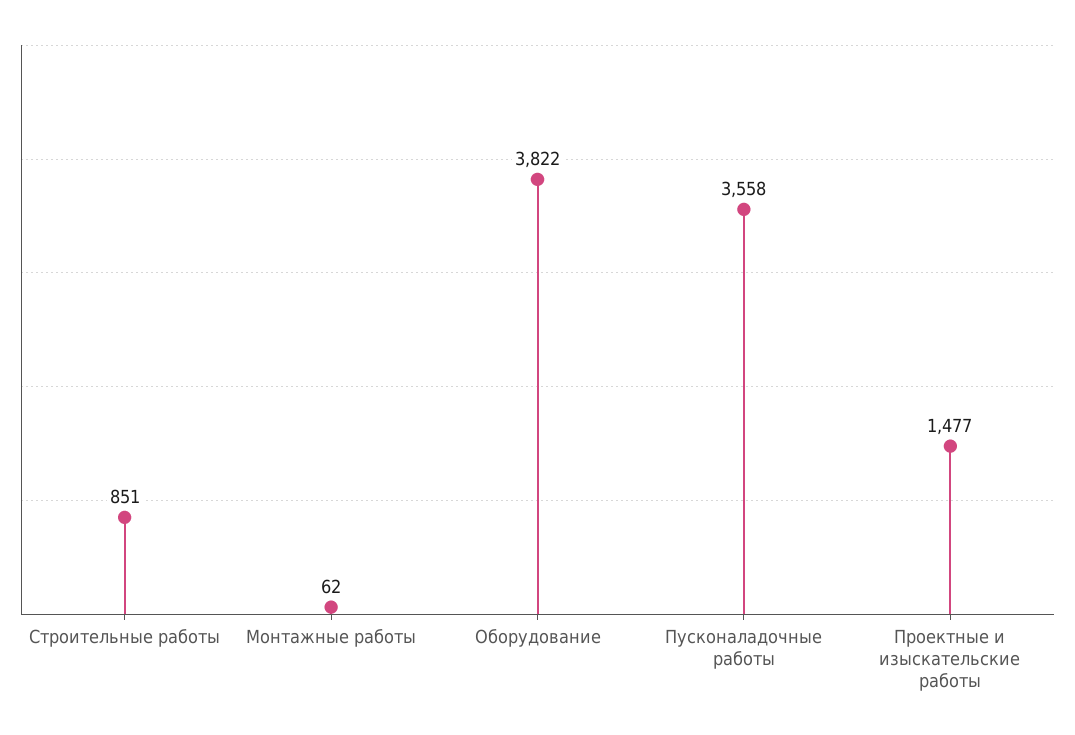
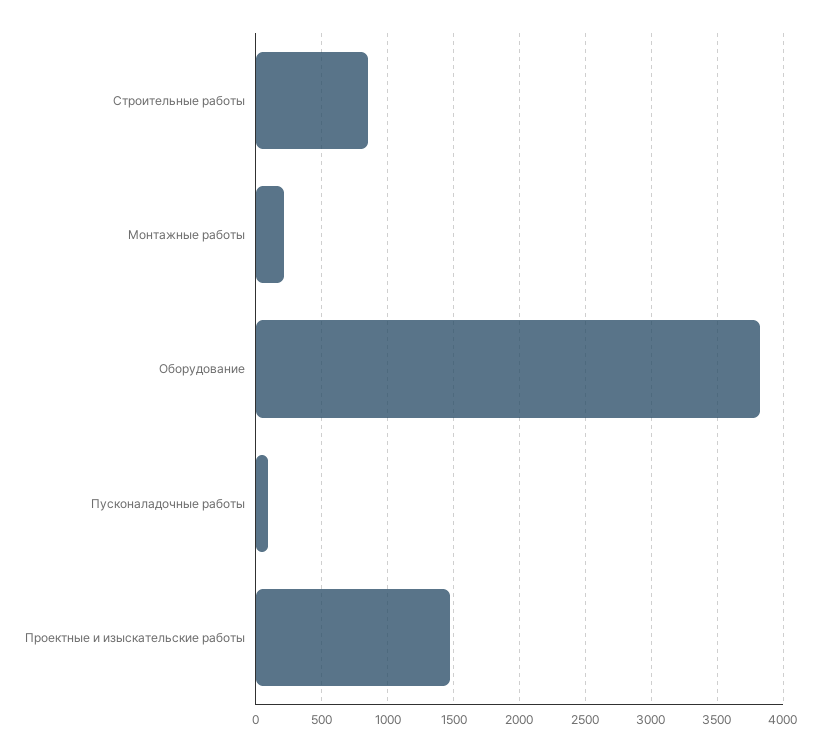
Монтажные работы: 62 -> 200
Пусконаладочные работы: 3558 -> 100

